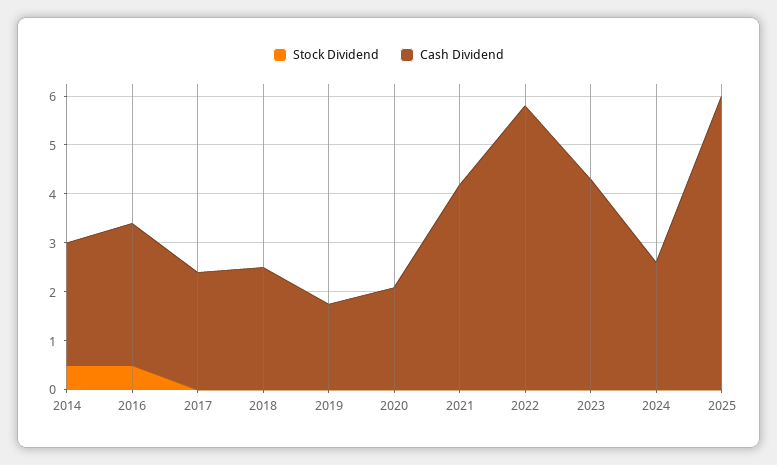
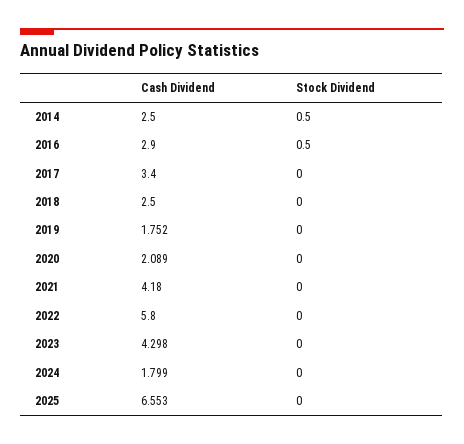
Cash Dividend, 2017: 2.4 -> 3.4
Cash Dividend, 2024: 2.6 -> 1.799
Cash Dividend, 2025: 6 -> 6.553

